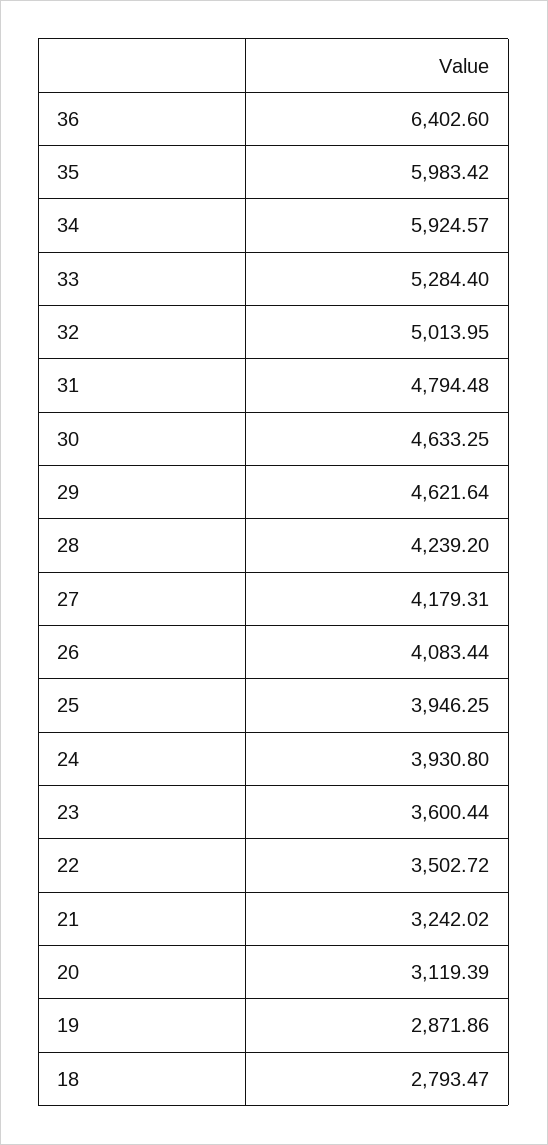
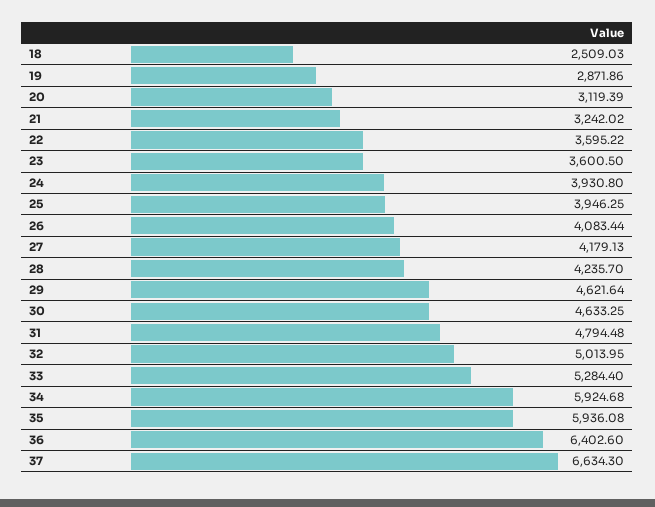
35: 5983.42 -> 5936.08
34: 5924.57 -> 5924.68
28: 4239.2 -> 4235.7
27: 4179.31 -> 4179.13
23: 3600.44 -> 3600.5
22: 3502.72 -> 3595.22
18: 2793.47 -> 2509.03
37: none -> 6634.3

